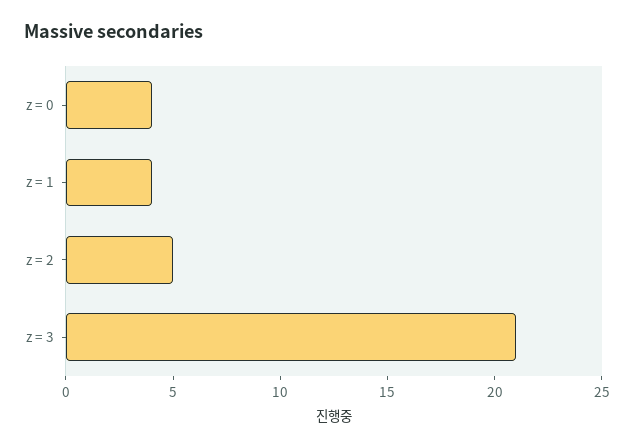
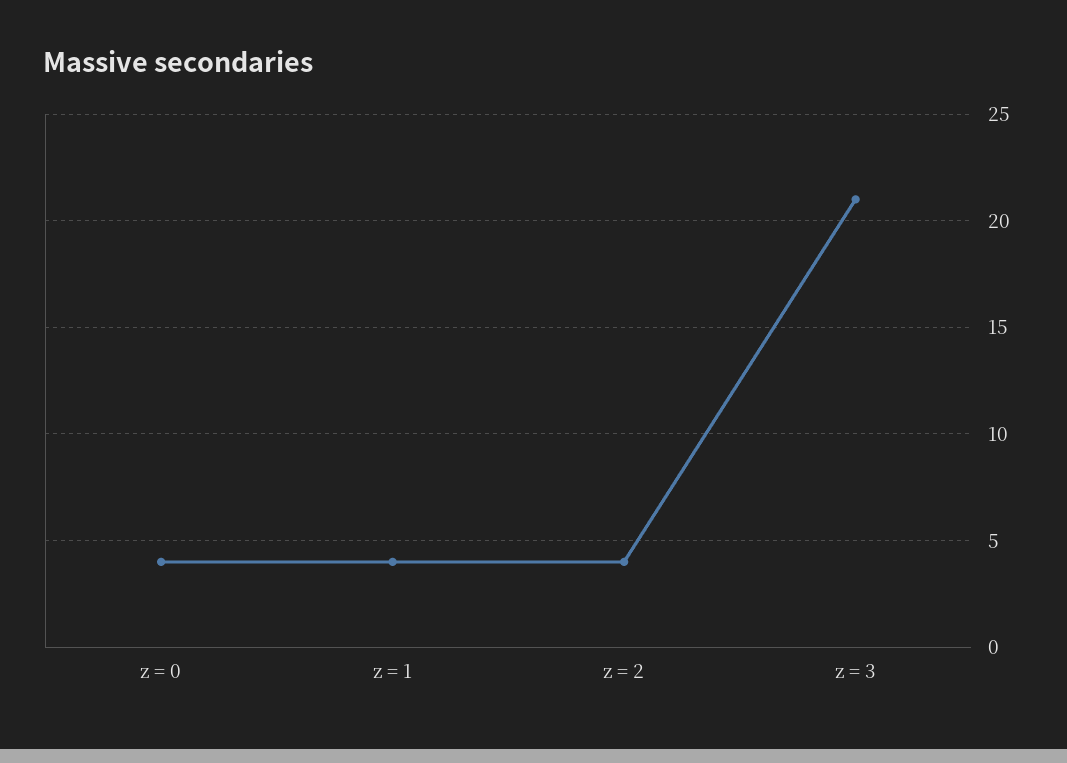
z = 2: 5 -> 4

